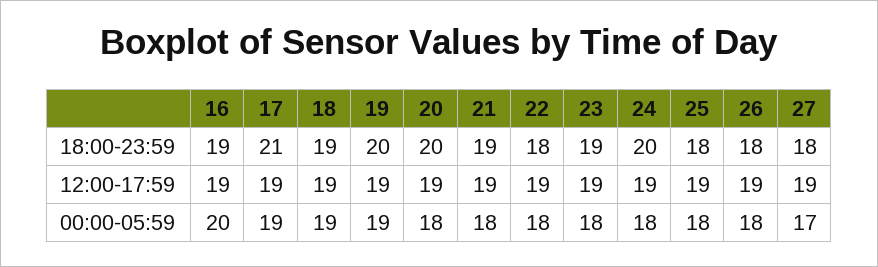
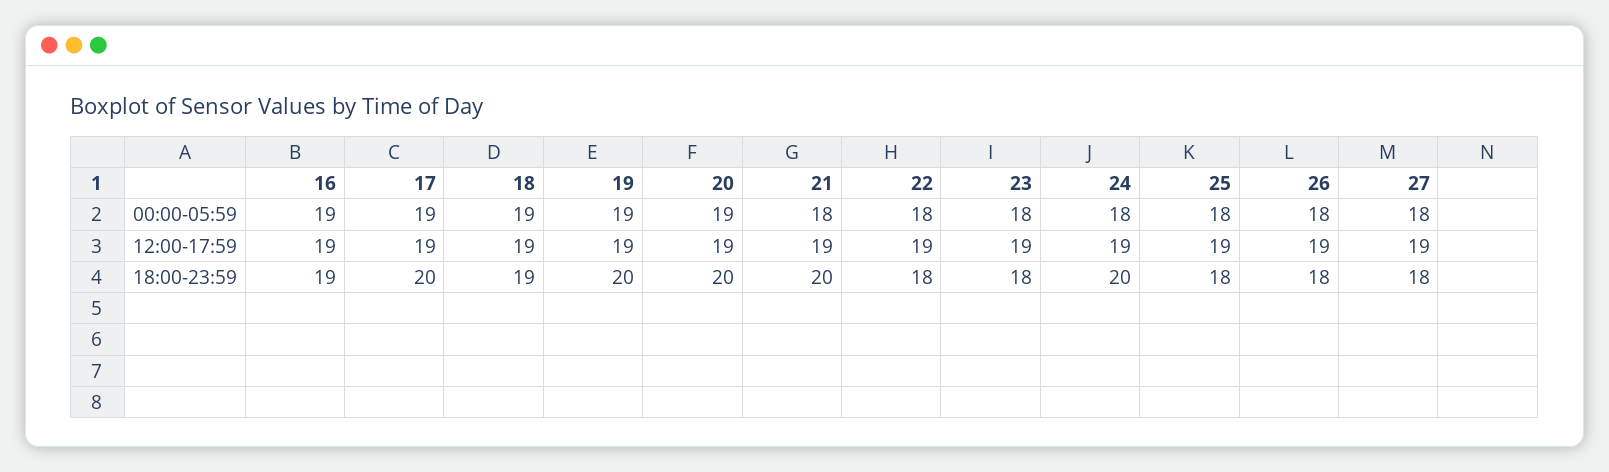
17, 18:00-23:59: 21 -> 20
21, 18:00-23:59: 19 -> 20
23, 18:00-23:59: 19 -> 18
16, 00:00-05:59: 20 -> 19
20, 00:00-05:59: 18 -> 19
27, 00:00-05:59: 17 -> 18

